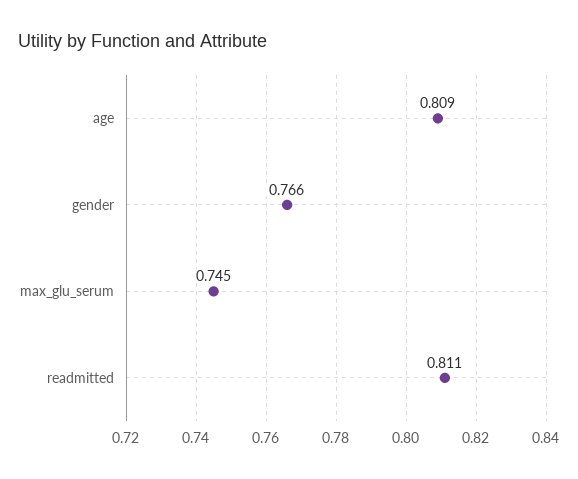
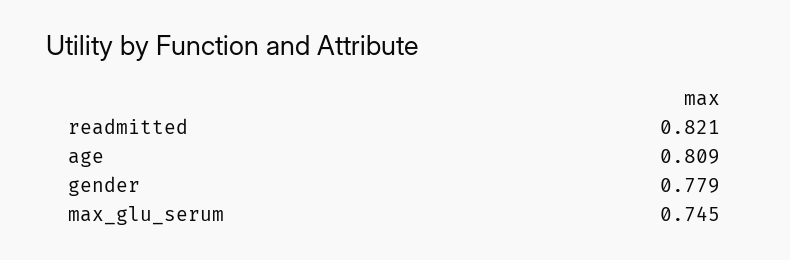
gender: 0.766 -> 0.779
readmitted: 0.811 -> 0.821

